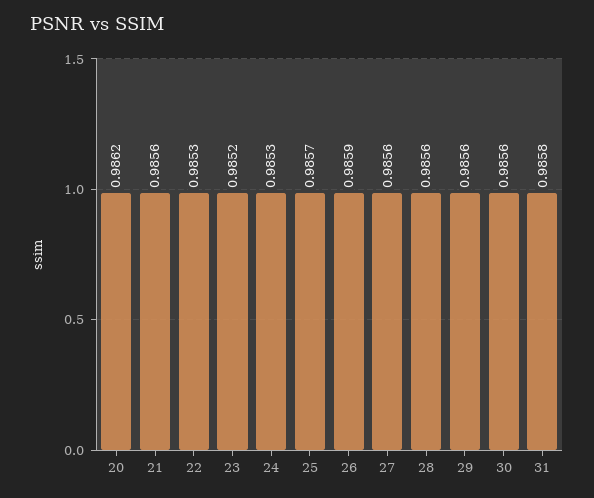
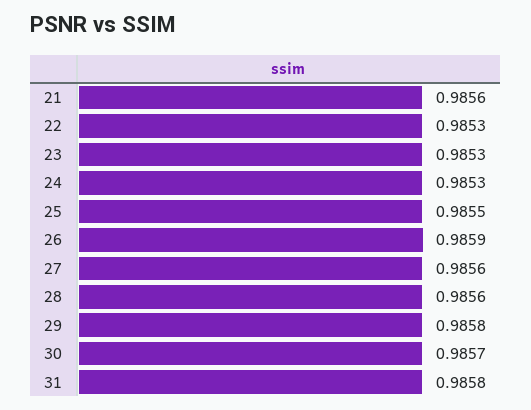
20: 0.9862 -> none
23: 0.9852 -> 0.9853
25: 0.9857 -> 0.9855
29: 0.9856 -> 0.9858
30: 0.9856 -> 0.9857

